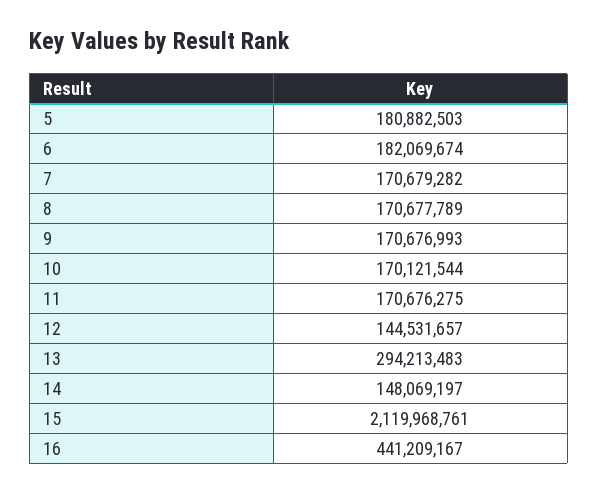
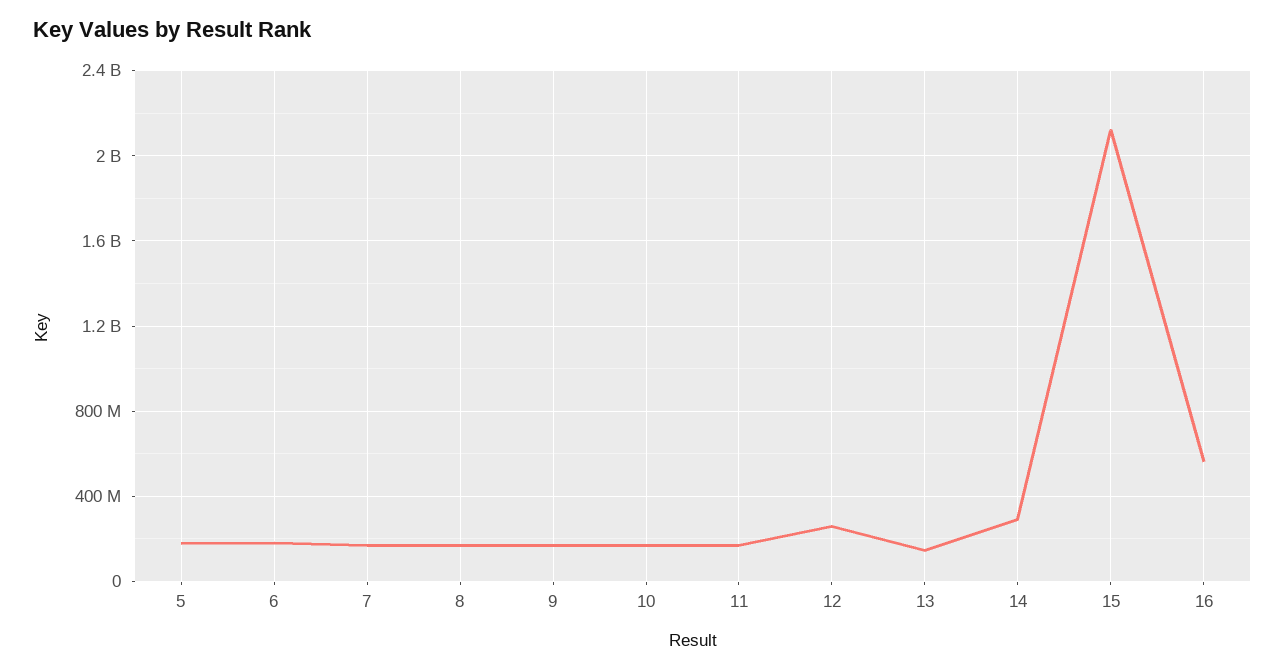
12: 144531657 -> 250000000
13: 294213483 -> 150000000
14: 148069197 -> 300000000
16: 441209167 -> 550000000

